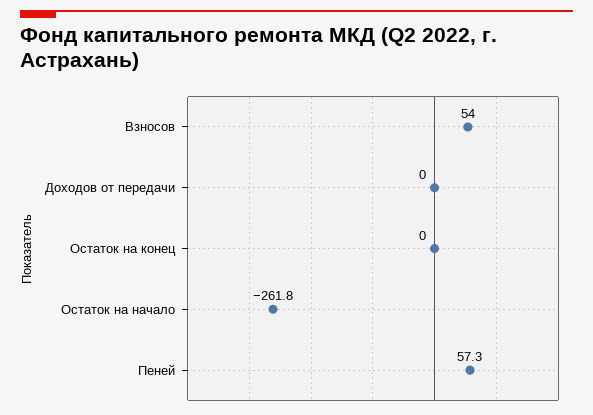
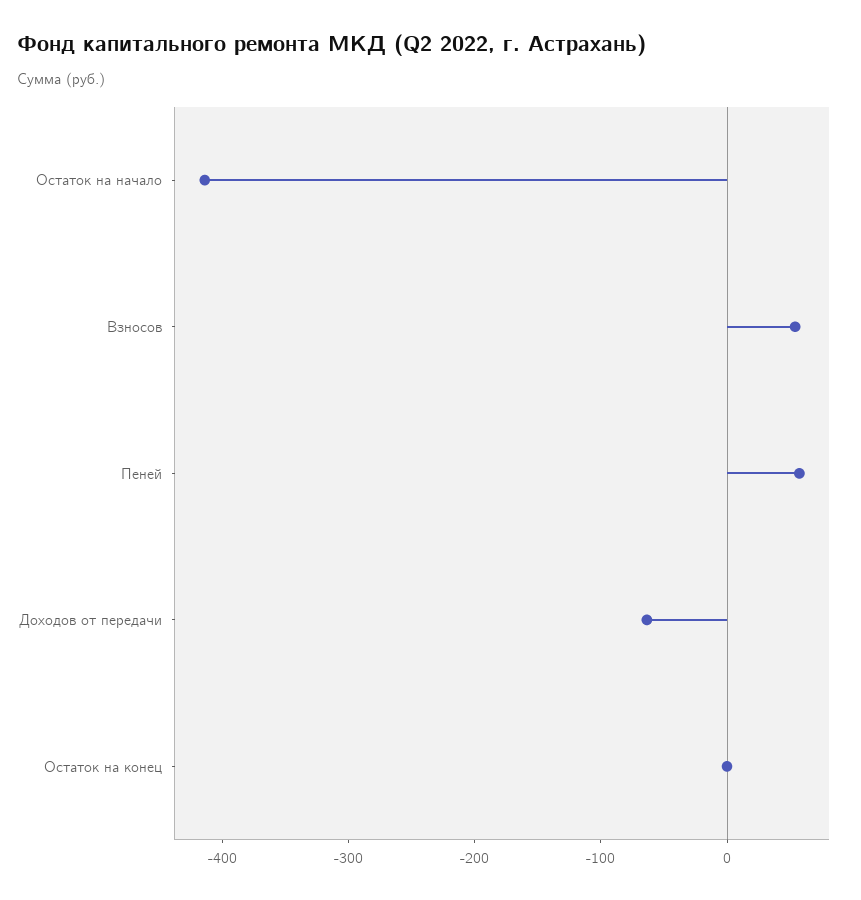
Доходов от передачи: 0 -> -60
Остаток на начало: -261.8 -> -420

